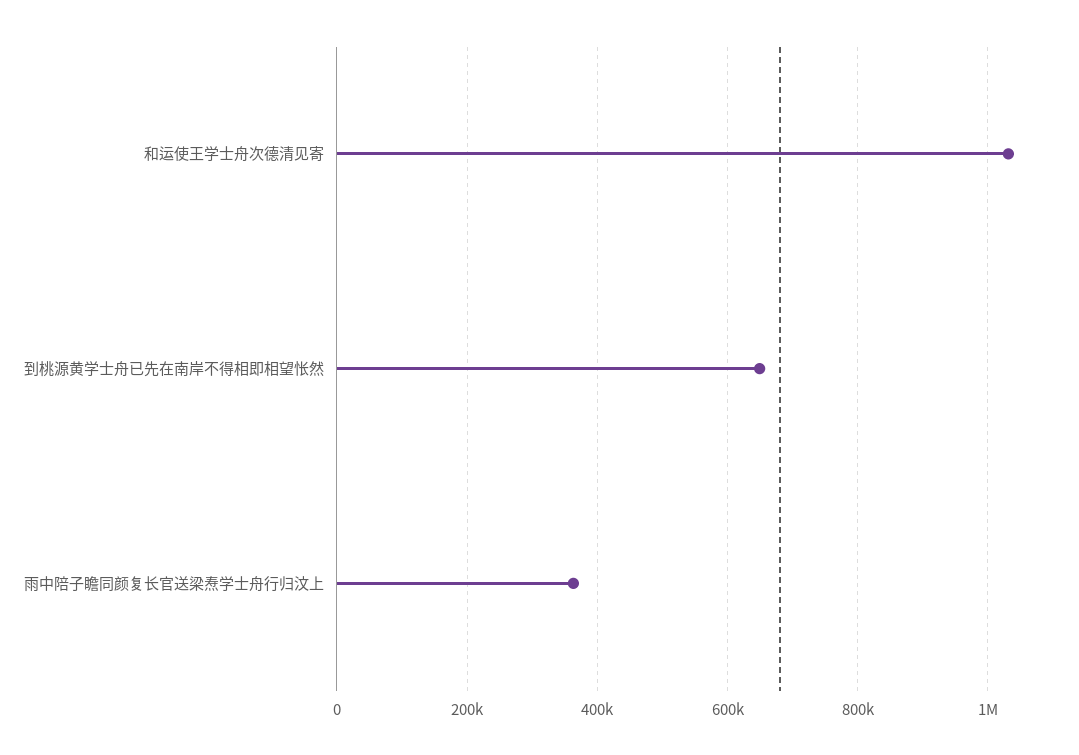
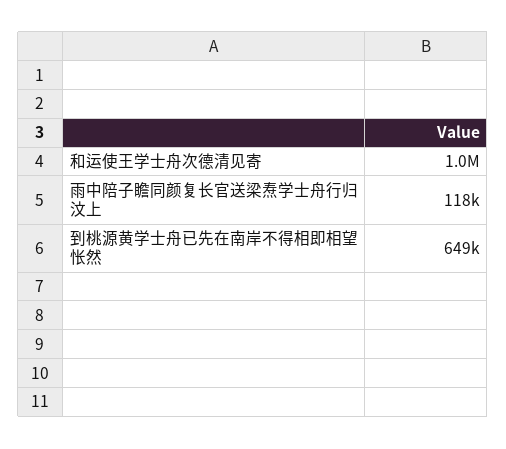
雨中陪子瞻同颜复长官送梁焘学士舟行归汶上: 360000 -> 118000

